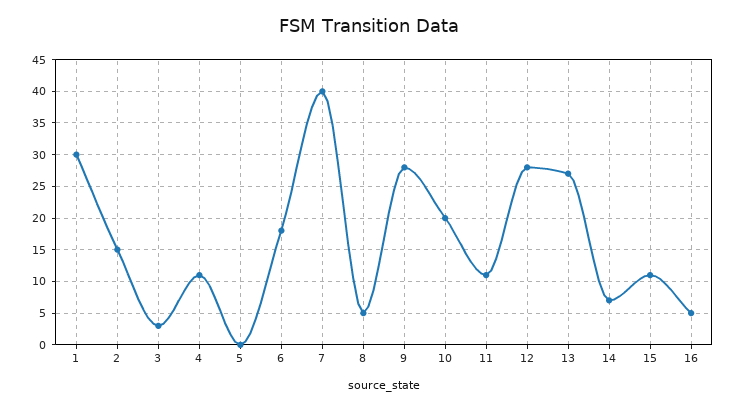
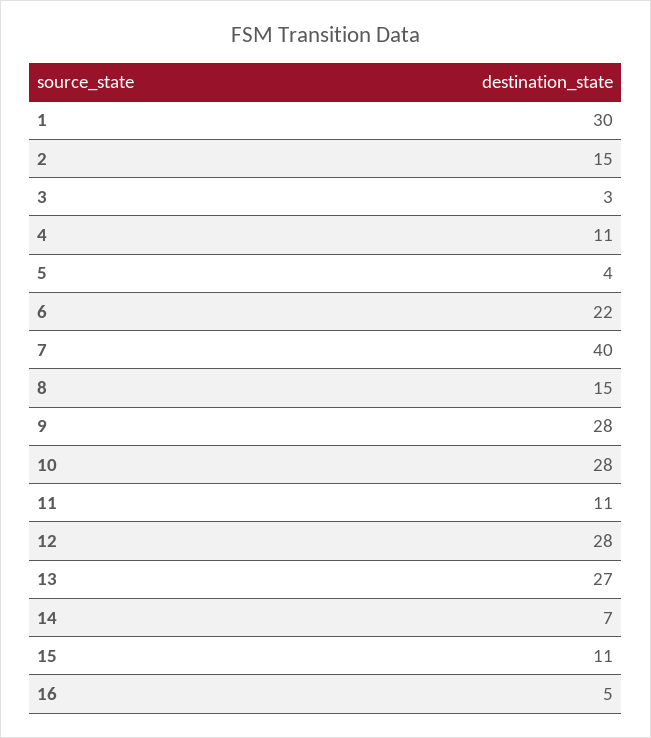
5: 0 -> 4
6: 18 -> 22
8: 5 -> 15
10: 20 -> 28

